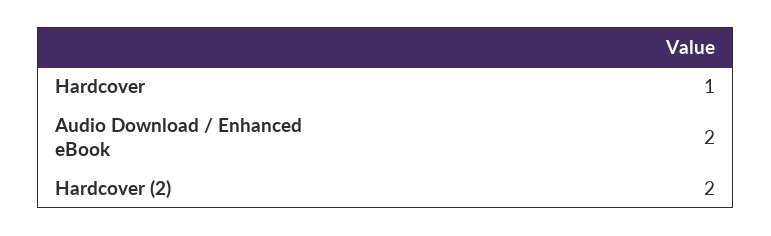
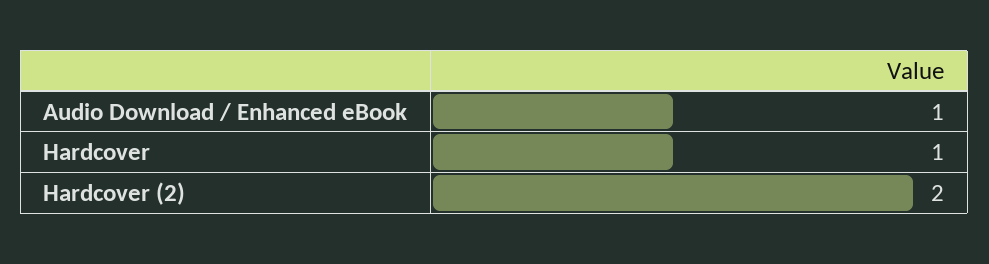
Audio Download / Enhanced eBook: 2 -> 1

